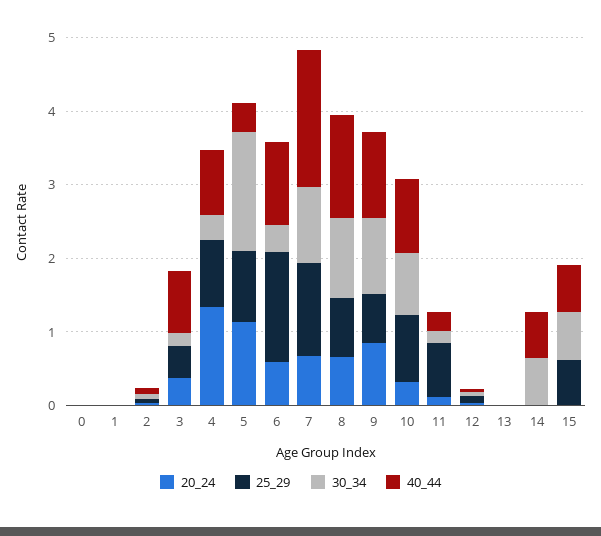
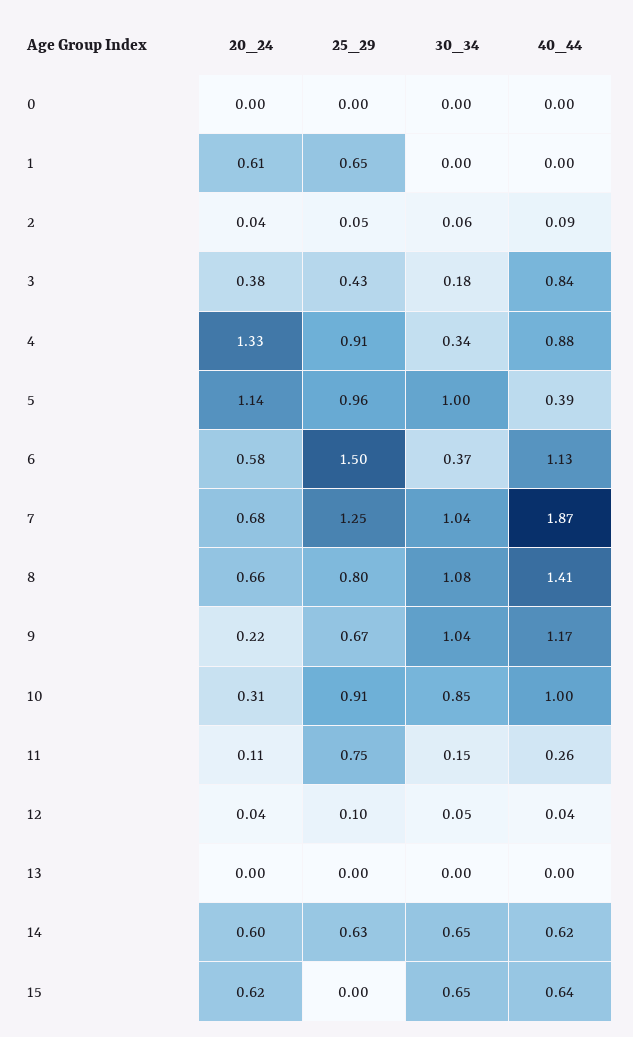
20_24, 1: 0 -> 0.61
25_29, 1: 0 -> 0.65
30_34, 5: 1.6 -> 1
20_24, 9: 0.8 -> 0.22
20_24, 14: 0 -> 0.6
25_29, 14: 0 -> 0.63
20_24, 15: 0 -> 0.62
25_29, 15: 0.6 -> 0

